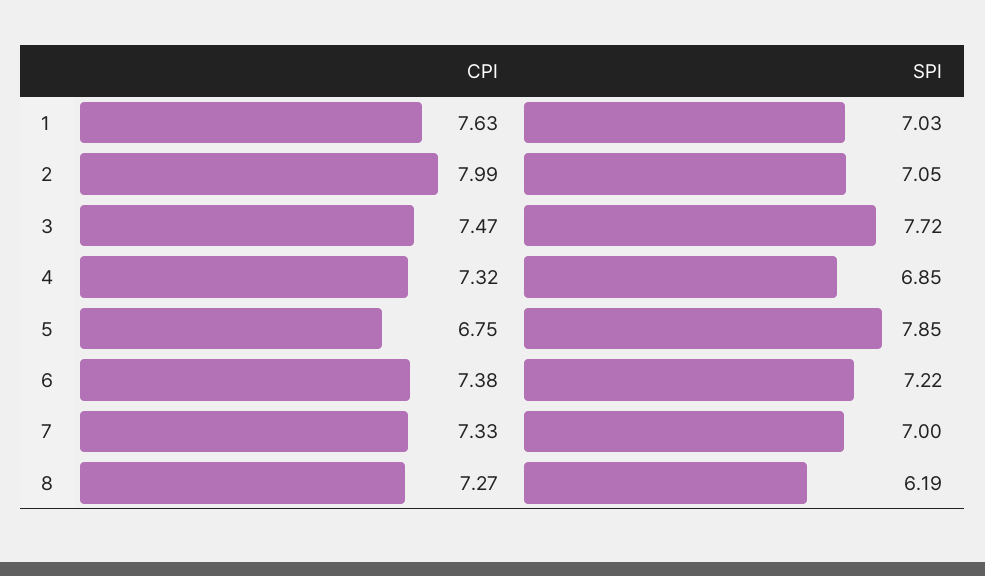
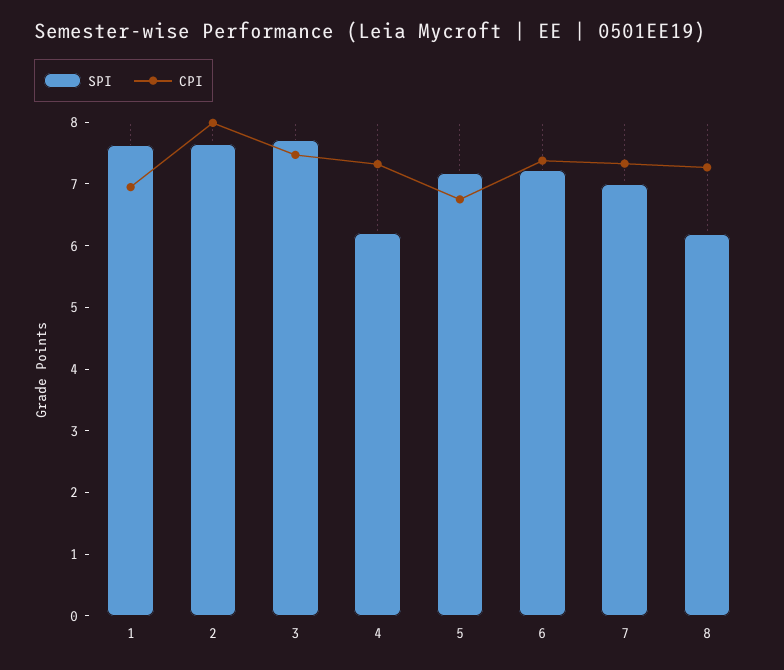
CPI, 1: 7.63 -> 7
SPI, 1: 7.03 -> 7.6
SPI, 2: 7.05 -> 7.6
SPI, 4: 6.85 -> 6.2
SPI, 5: 7.85 -> 7.2

